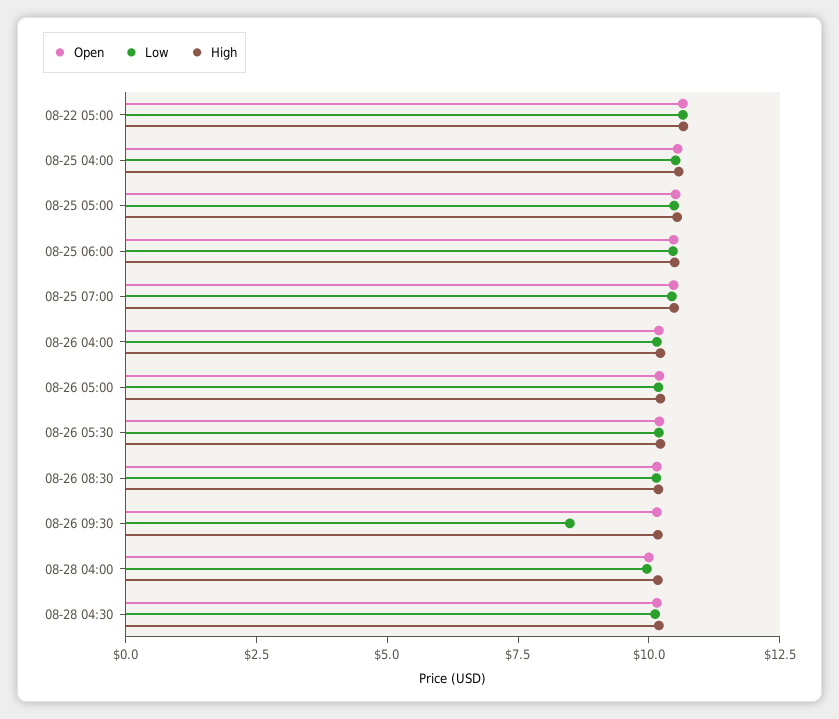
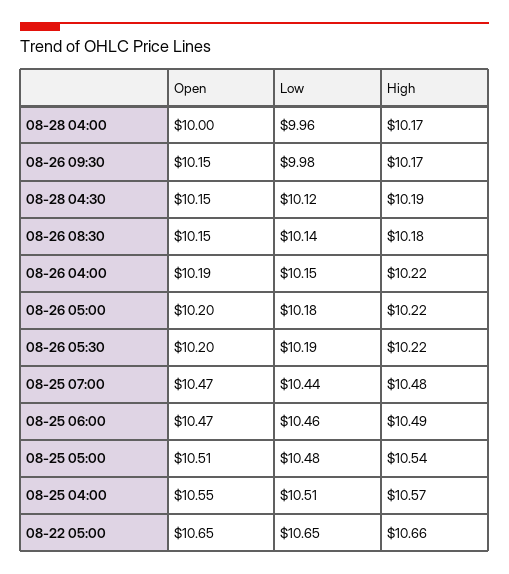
Low, 08-26 09:30: 8.5 -> 9.98

